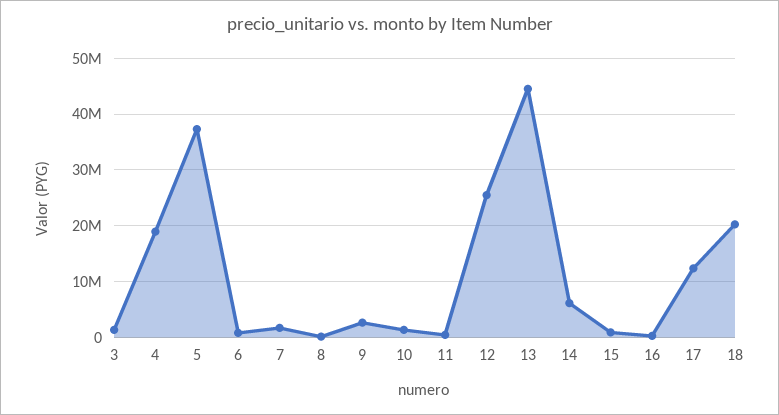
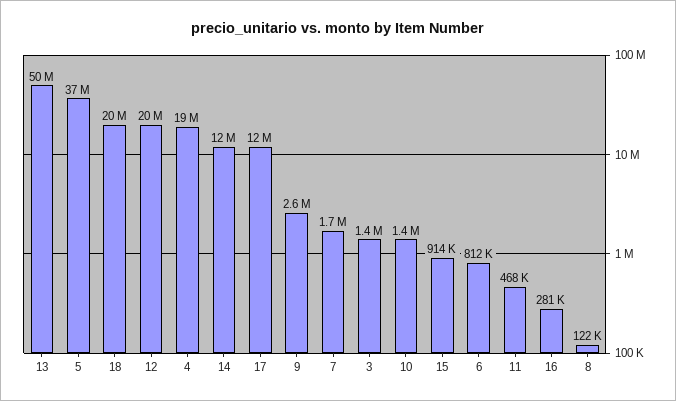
12: 26000000 -> 20000000
13: 44000000 -> 50000000
14: 6000000 -> 12000000

